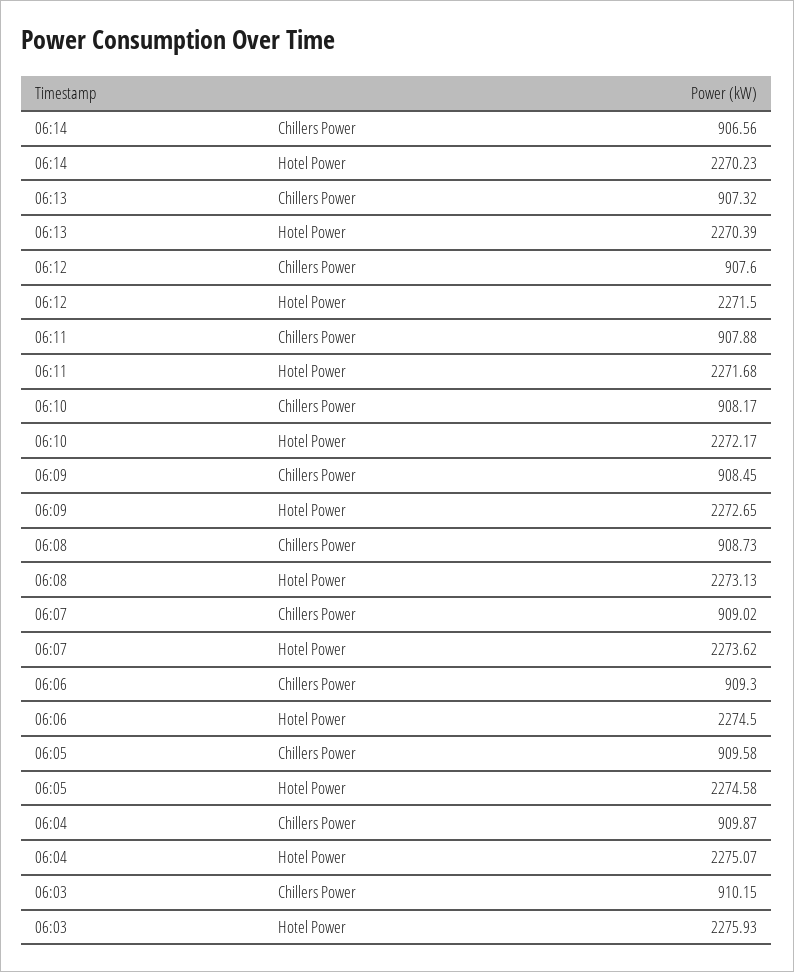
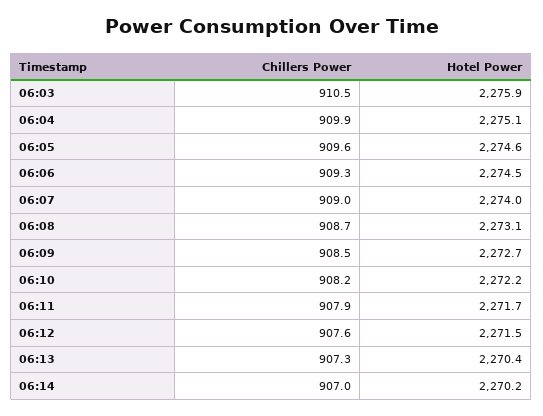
06:14, Chillers Power: 906.56 -> 907
06:07, Hotel Power: 2273.62 -> 2274
06:03, Chillers Power: 910.15 -> 910.5

